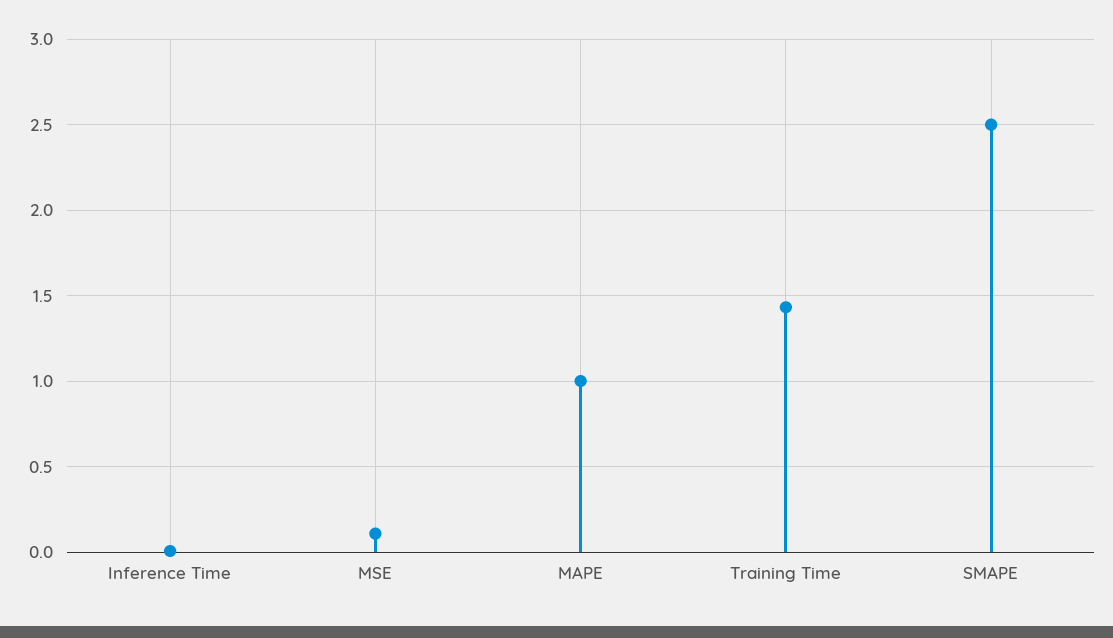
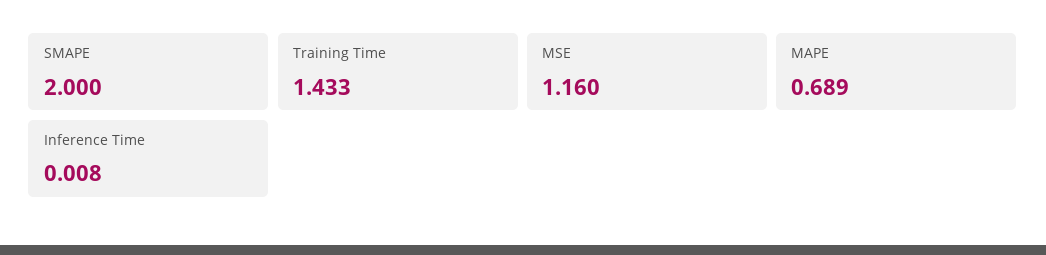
MSE: 0.1 -> 1.16
MAPE: 1 -> 0.689
SMAPE: 2.5 -> 2

